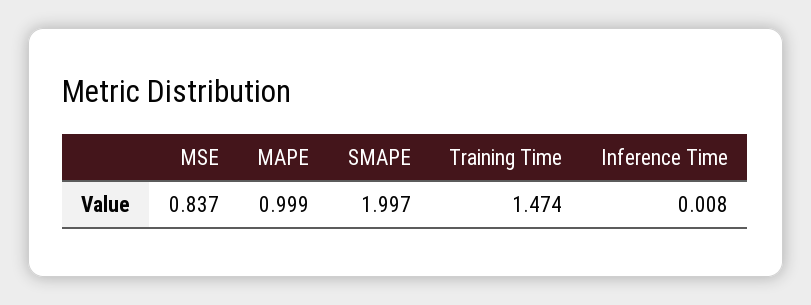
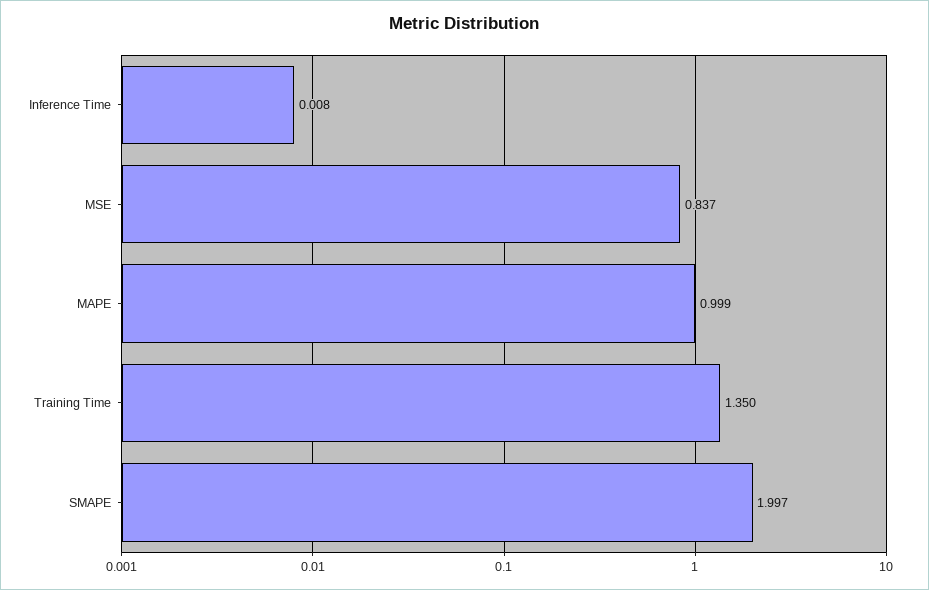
Training Time: 1.474 -> 1.35

